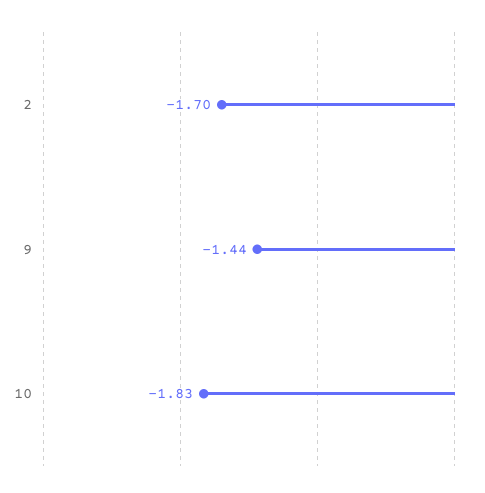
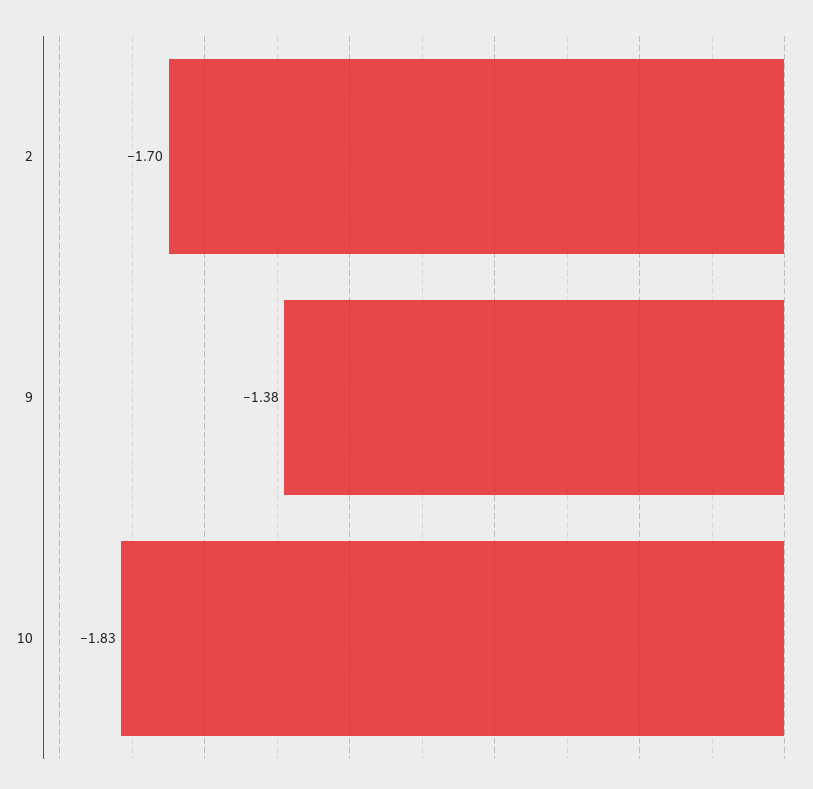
9: -1.44 -> -1.38

